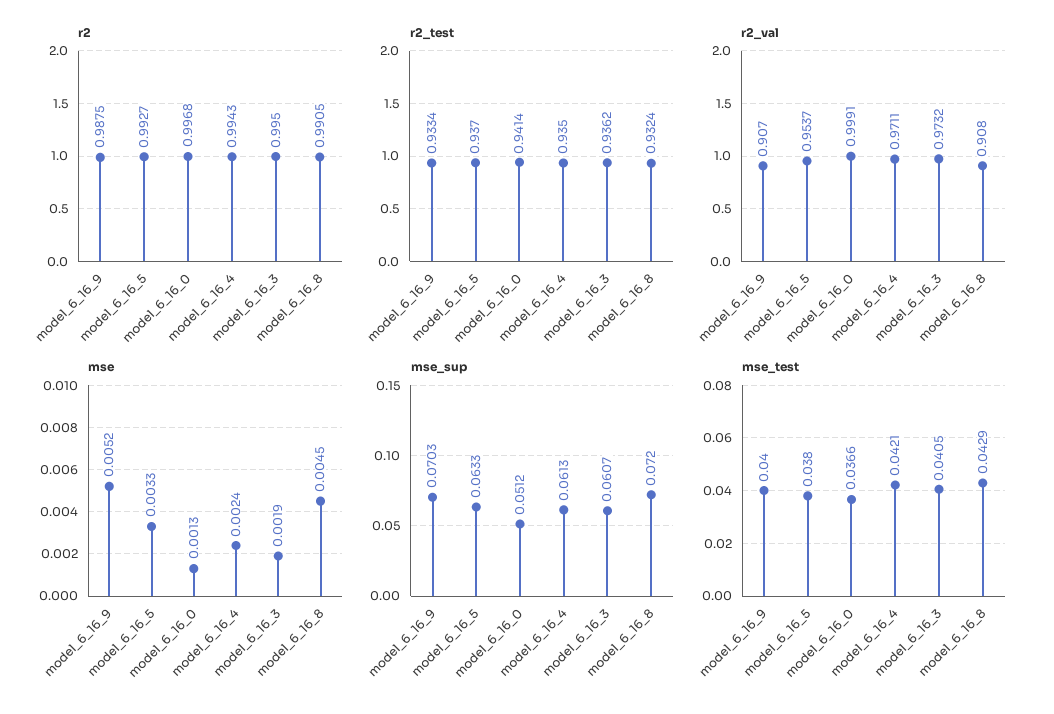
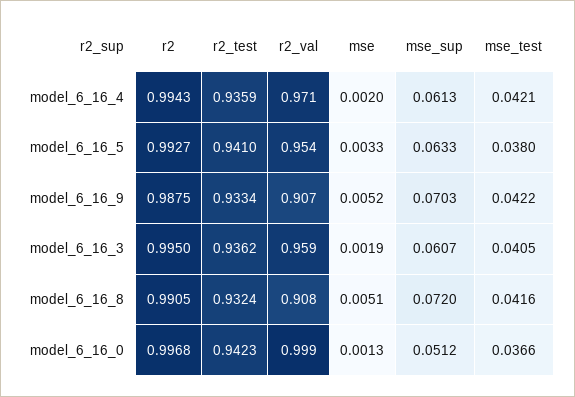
r2_test, model_6_16_5: 0.937 -> 0.941
r2_test, model_6_16_0: 0.9414 -> 0.9423
r2_test, model_6_16_4: 0.935 -> 0.9359
r2_val, model_6_16_3: 0.9732 -> 0.959
mse, model_6_16_4: 0.0024 -> 0.002
mse, model_6_16_8: 0.0045 -> 0.0051
mse_test, model_6_16_9: 0.04 -> 0.0422
mse_test, model_6_16_8: 0.0429 -> 0.0416

